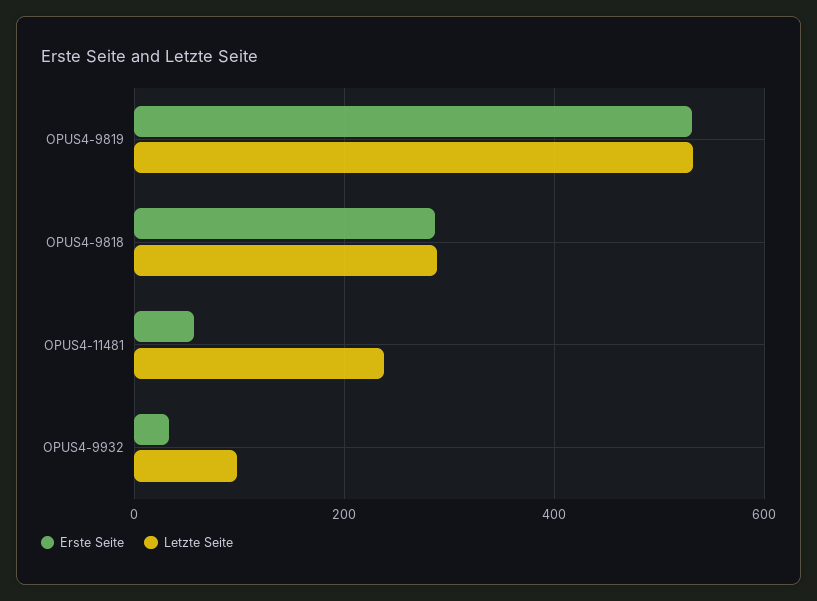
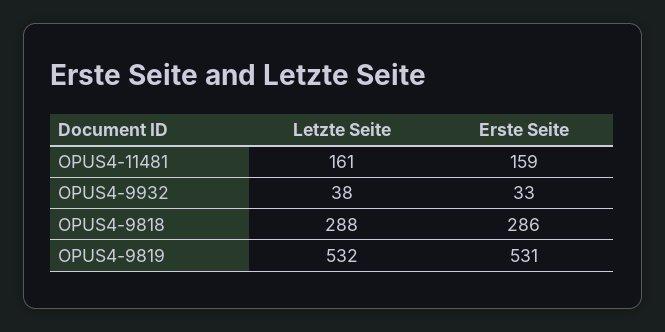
Erste Seite, OPUS4-11481: 60 -> 159
Letzte Seite, OPUS4-11481: 240 -> 161
Letzte Seite, OPUS4-9932: 100 -> 38

